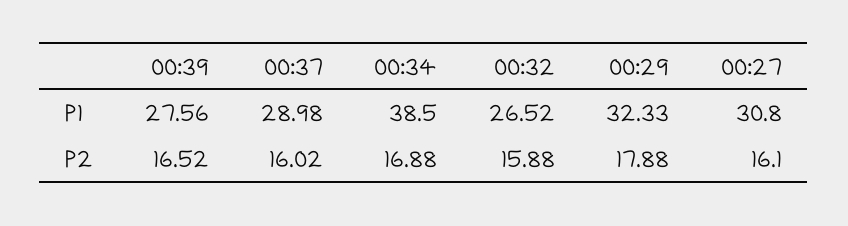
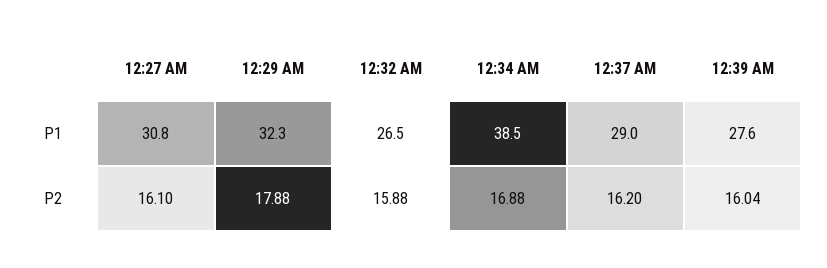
00:39, P2: 16.52 -> 16.04
00:37, P2: 16.02 -> 16.2

